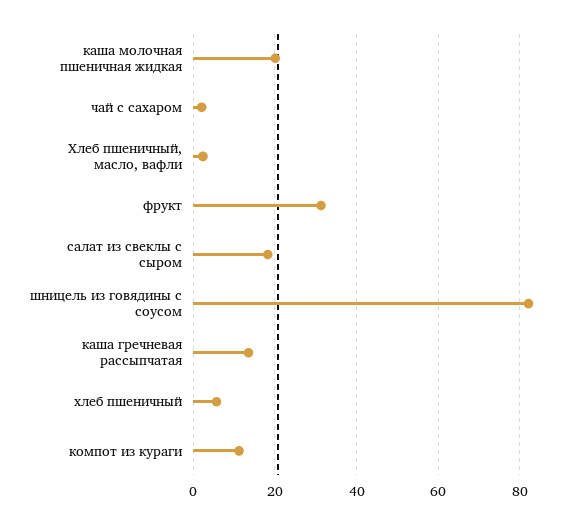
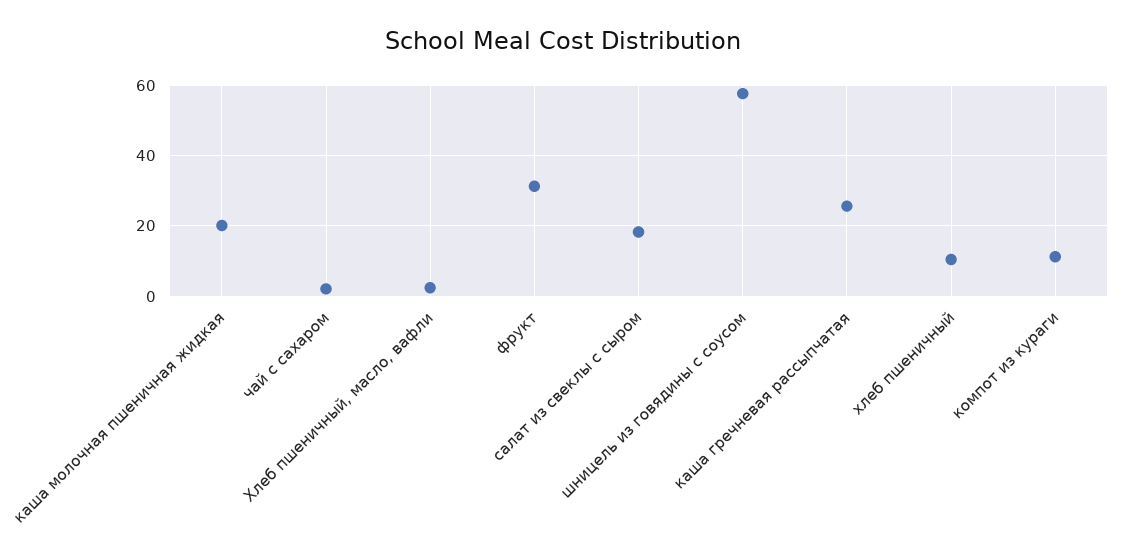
шницель из говядины с соусом: 82 -> 58
каша гречневая рассыпчатая: 14 -> 26
хлеб пшеничный: 6 -> 10

